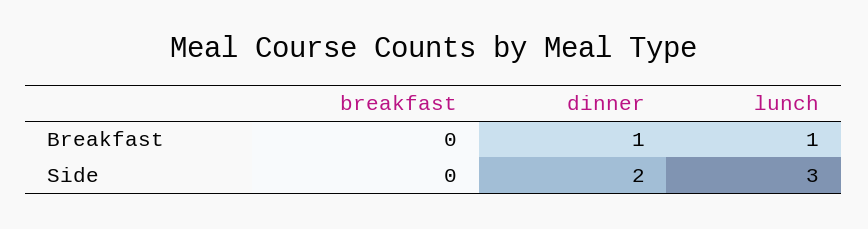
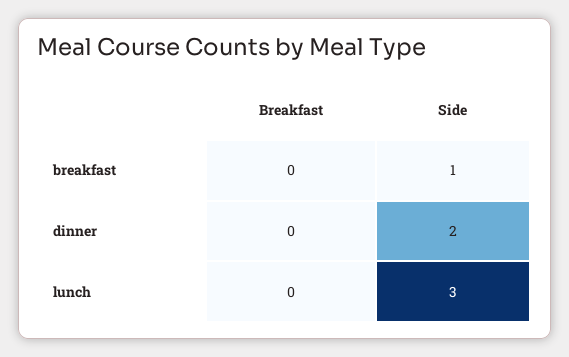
dinner, Breakfast: 1 -> 0
lunch, Breakfast: 1 -> 0
breakfast, Side: 0 -> 1

